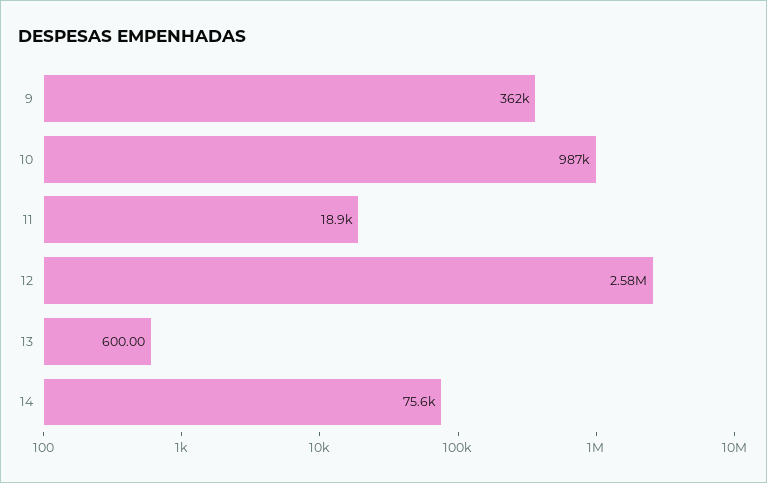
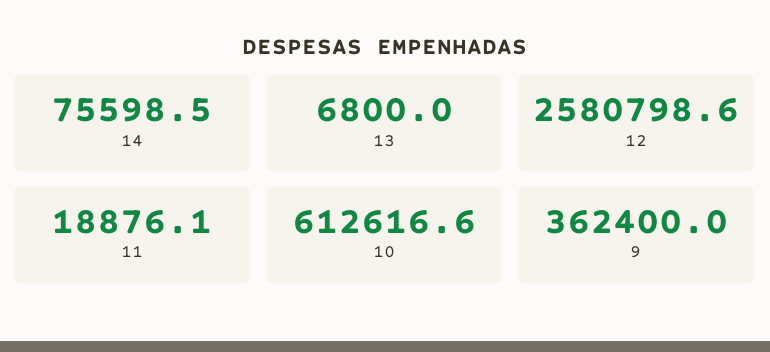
10: 987000 -> 612616.6
13: 600 -> 6800

